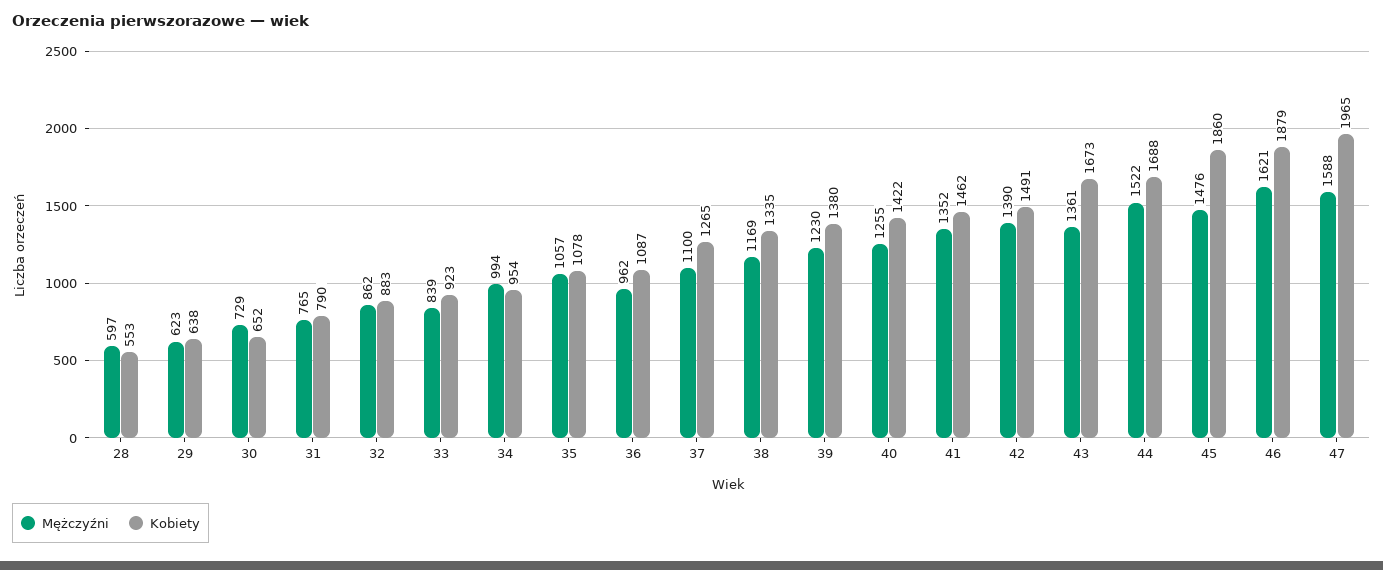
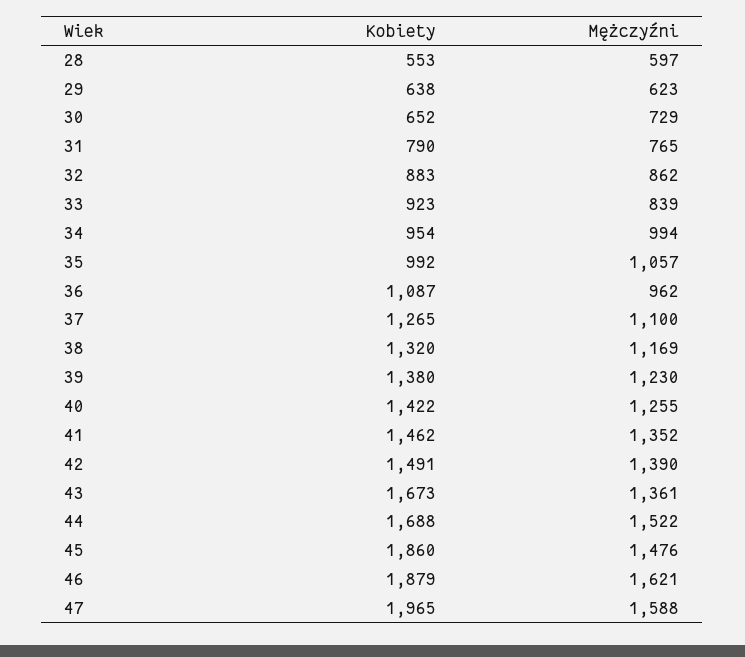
Kobiety, 35: 1078 -> 992
Kobiety, 38: 1335 -> 1320

